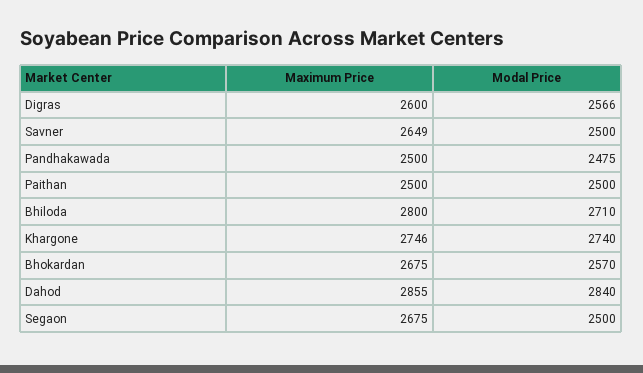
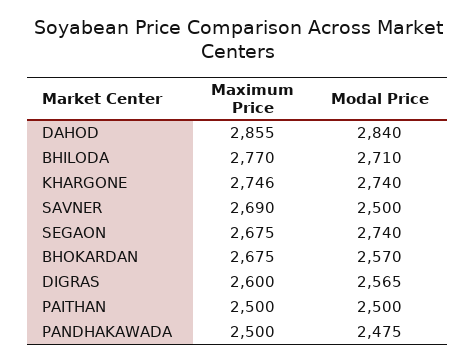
Modal Price, Digras: 2566 -> 2565
Maximum Price, Savner: 2649 -> 2690
Maximum Price, Bhiloda: 2800 -> 2770
Modal Price, Segaon: 2500 -> 2740

